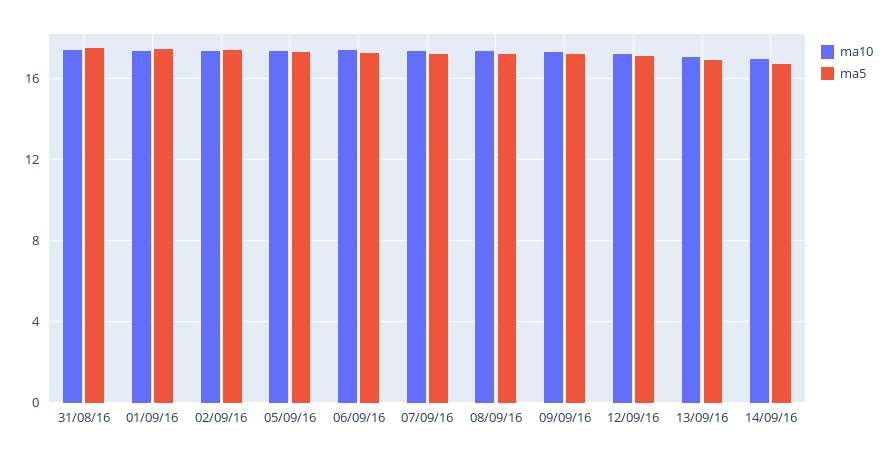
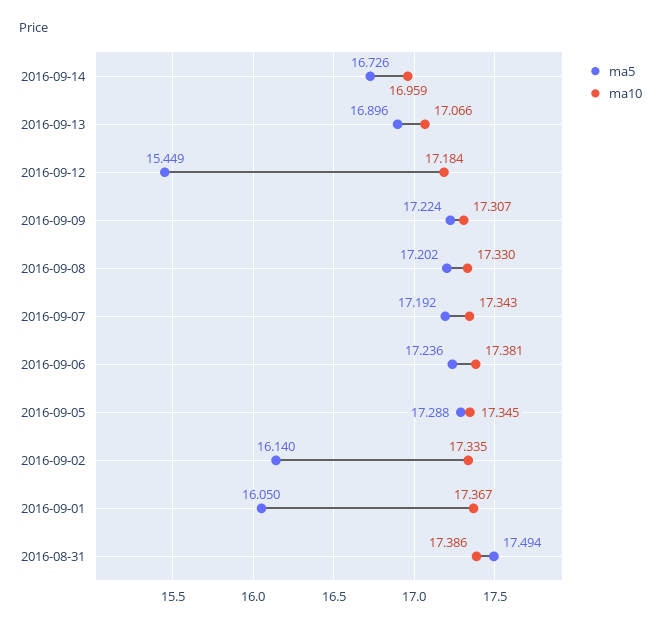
ma5, 01/09/16: 17.5 -> 16.05
ma5, 02/09/16: 17.5 -> 16.14
ma5, 12/09/16: 17 -> 15.449

